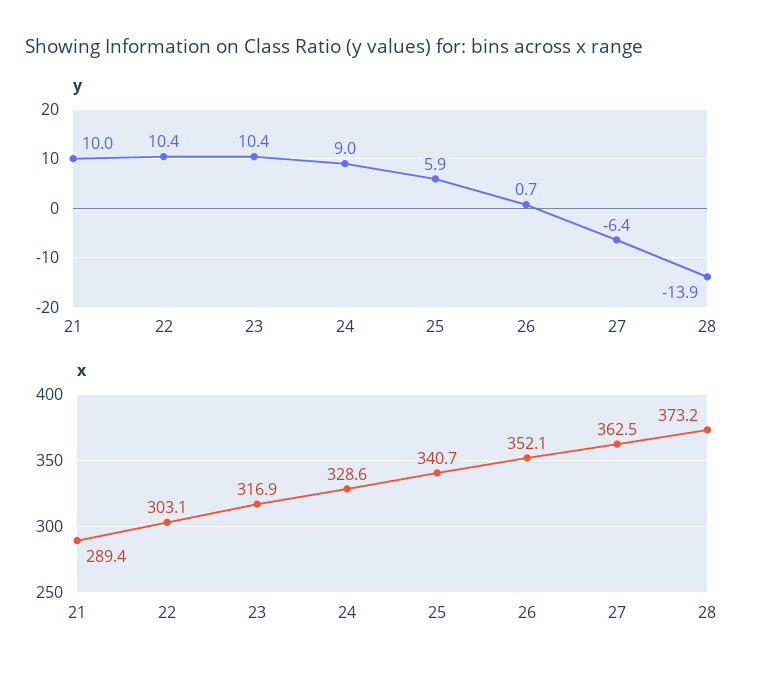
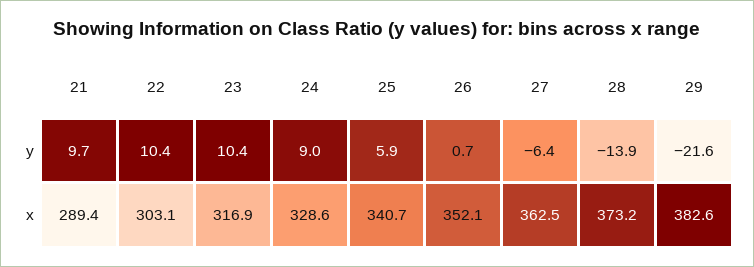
y, 21: 10 -> 9.7
y, 29: none -> -21.6
x, 29: none -> 382.6

